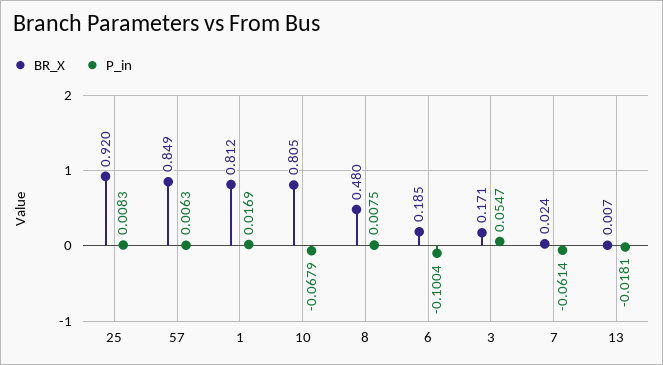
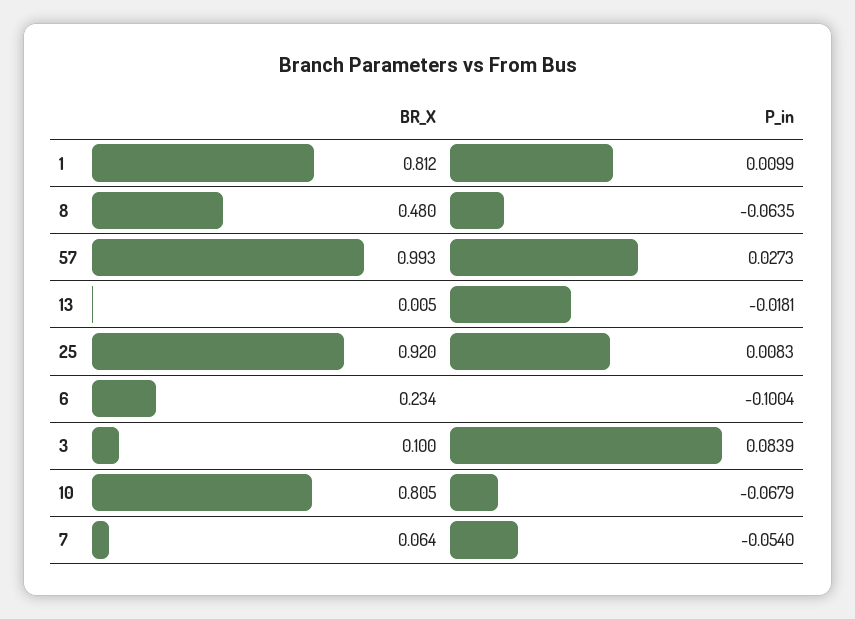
BR_X, 57: 0.849 -> 0.993
P_in, 57: 0.0063 -> 0.0273
P_in, 1: 0.0169 -> 0.0099
P_in, 8: 0.0075 -> -0.0635
BR_X, 6: 0.185 -> 0.234
BR_X, 3: 0.171 -> 0.1
P_in, 3: 0.0547 -> 0.0839
BR_X, 7: 0.024 -> 0.064
P_in, 7: -0.0614 -> -0.054
BR_X, 13: 0.007 -> 0.005

